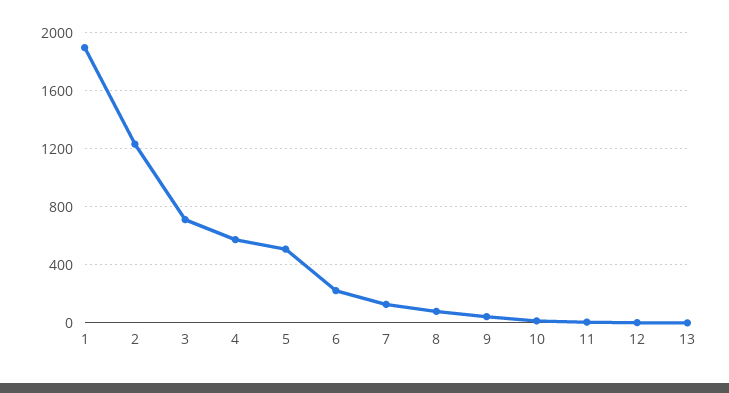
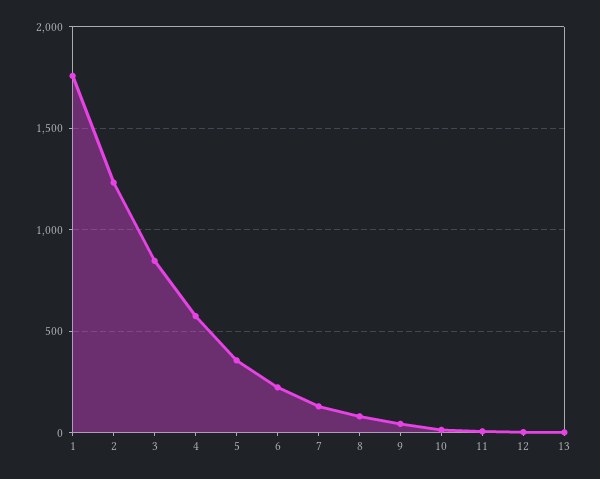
1: 1900 -> 1750
3: 700 -> 850
5: 500 -> 350

